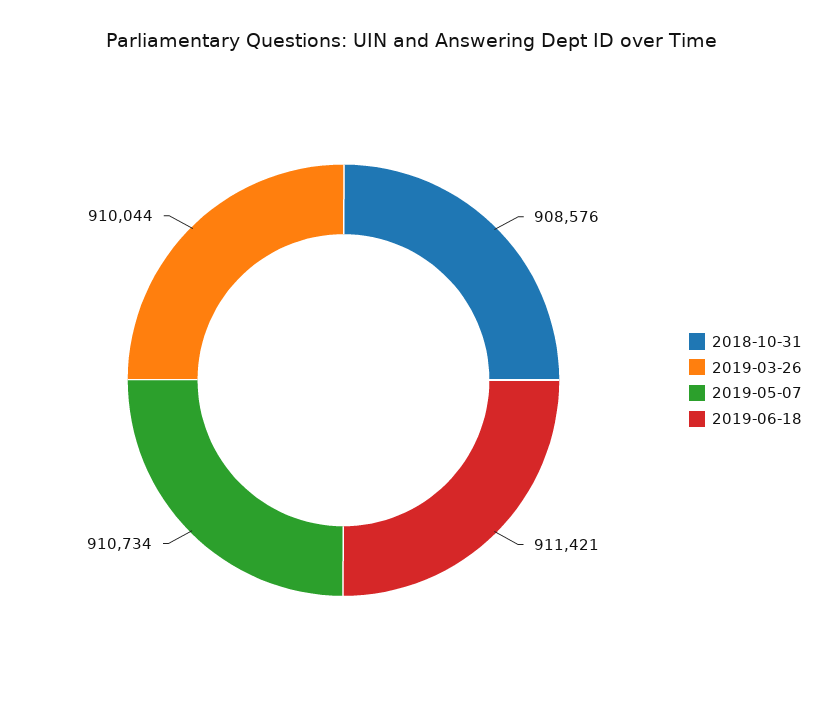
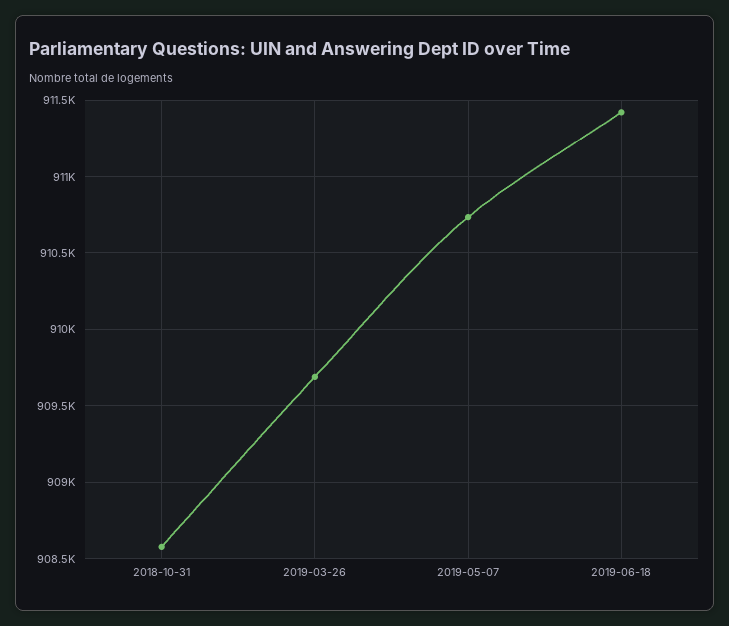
2019-03-26: 910044 -> 909700

